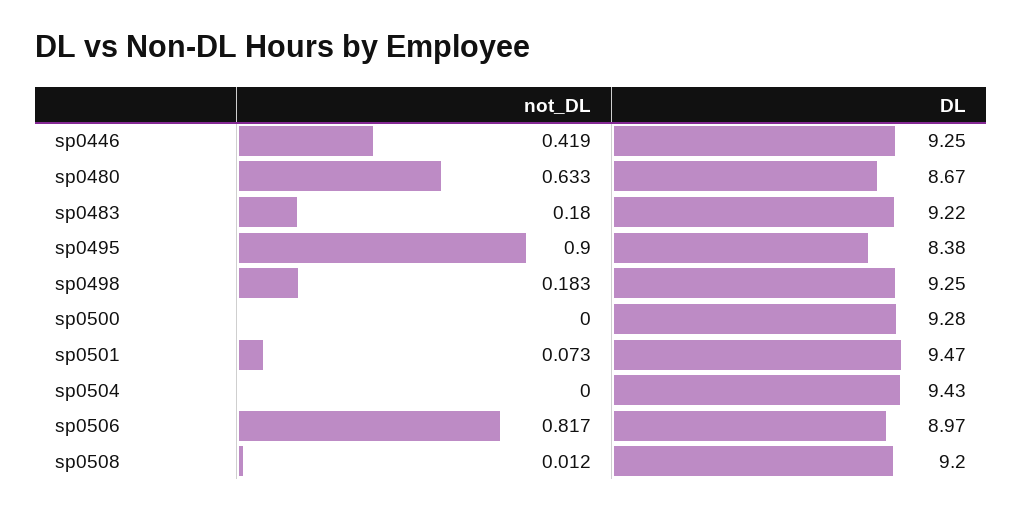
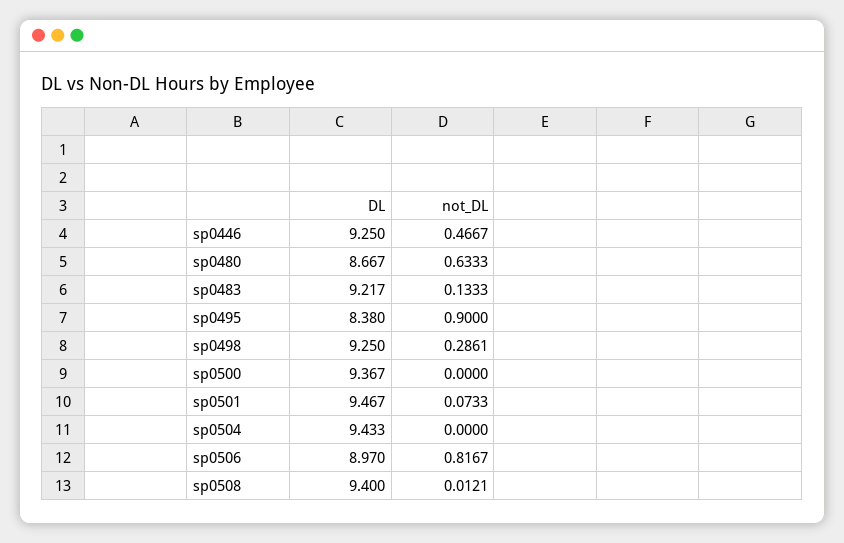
not_DL, sp0446: 0.419 -> 0.4667
not_DL, sp0483: 0.18 -> 0.1333
not_DL, sp0498: 0.183 -> 0.2861
DL, sp0500: 9.28 -> 9.367
DL, sp0508: 9.2 -> 9.4

